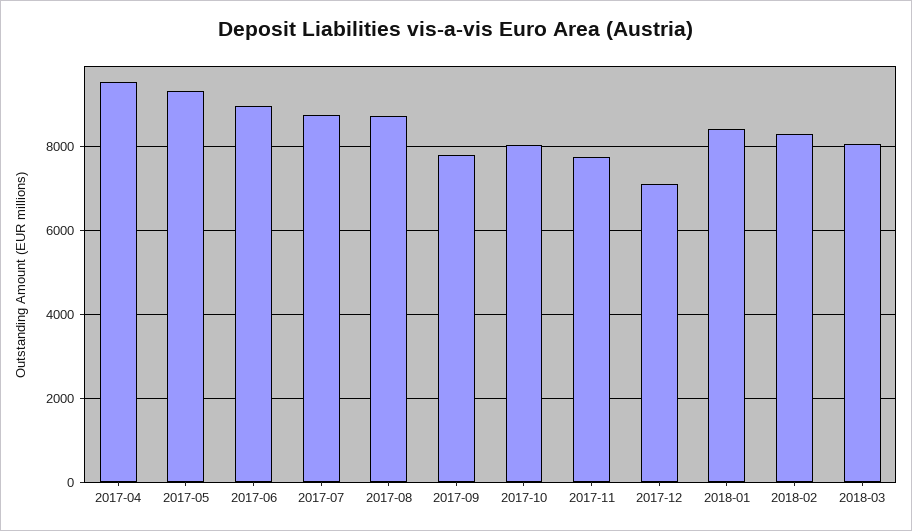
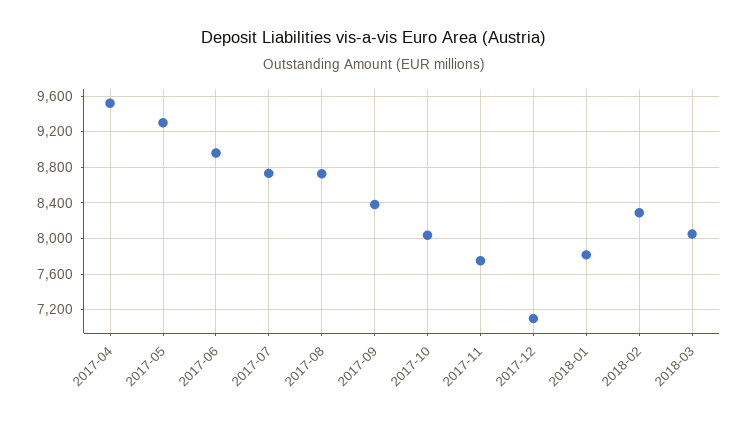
2017-09: 7800 -> 8400
2018-01: 8400 -> 7800

